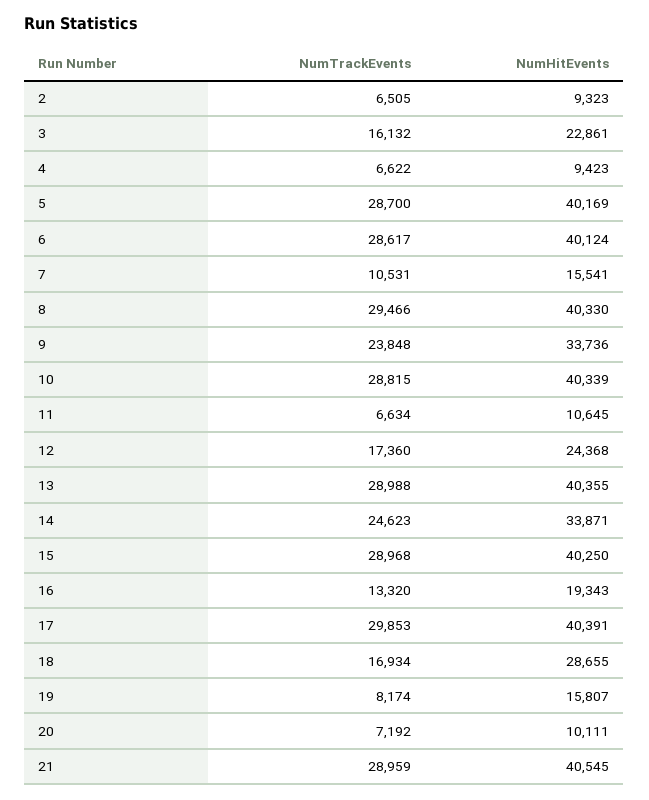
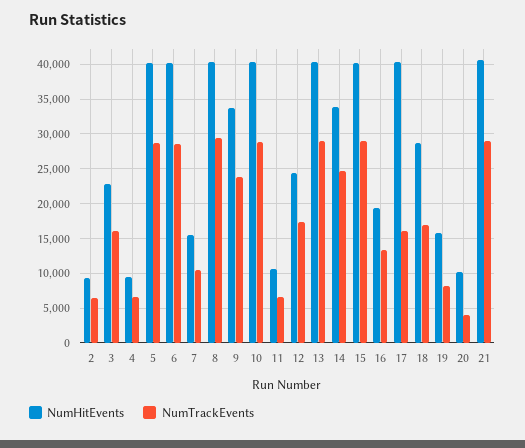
NumTrackEvents, 17: 29853 -> 16000
NumTrackEvents, 20: 7192 -> 4000

